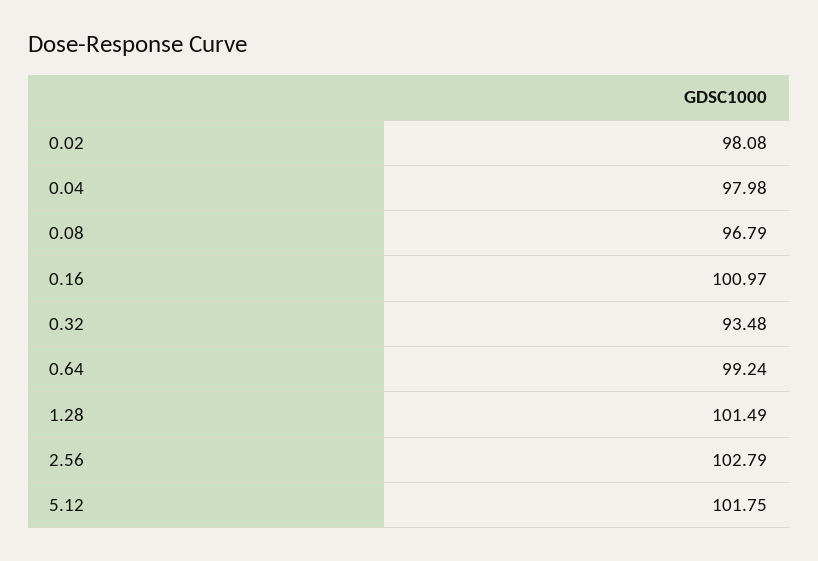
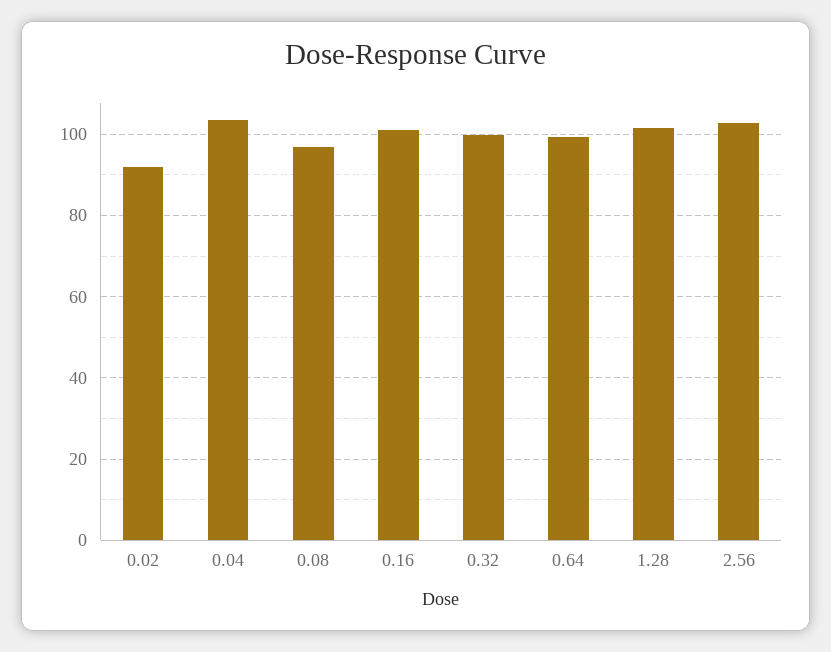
0.02: 98.08 -> 92
0.04: 97.98 -> 104
0.32: 93.48 -> 100
5.12: 101.75 -> none

